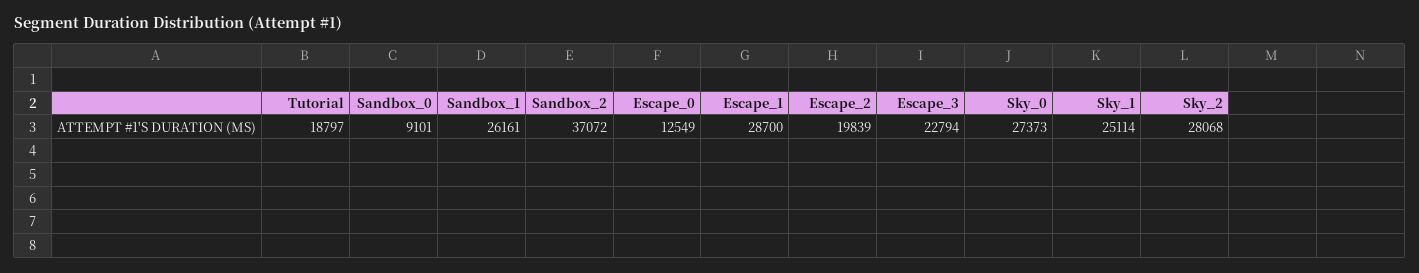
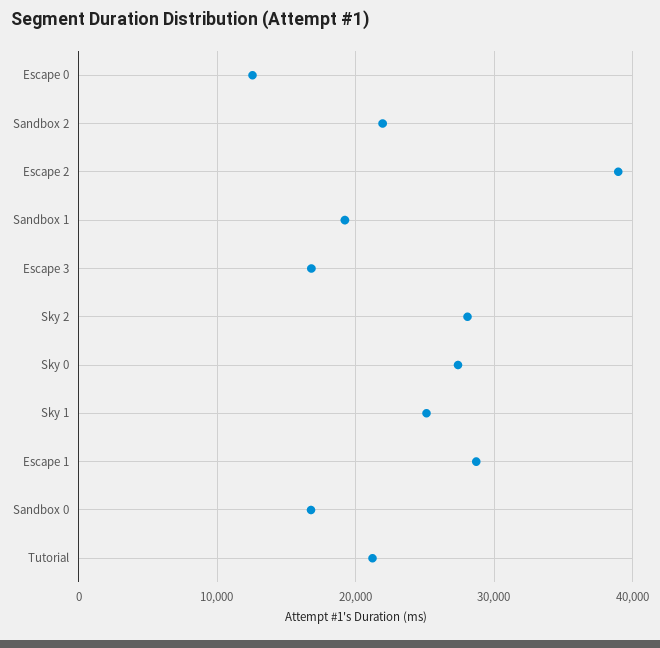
Tutorial: 18797 -> 21000
Sandbox_0: 9101 -> 17000
Sandbox_1: 26161 -> 19000
Sandbox_2: 37072 -> 22000
Escape_2: 19839 -> 39000
Escape_3: 22794 -> 17000

